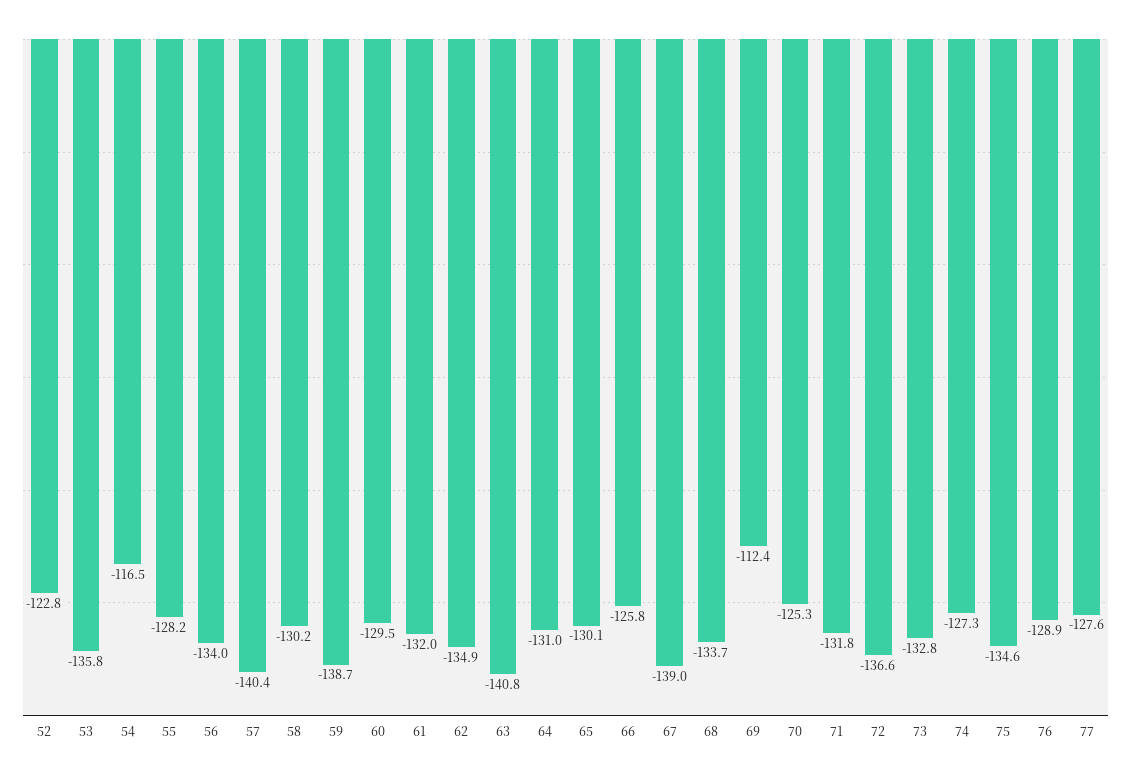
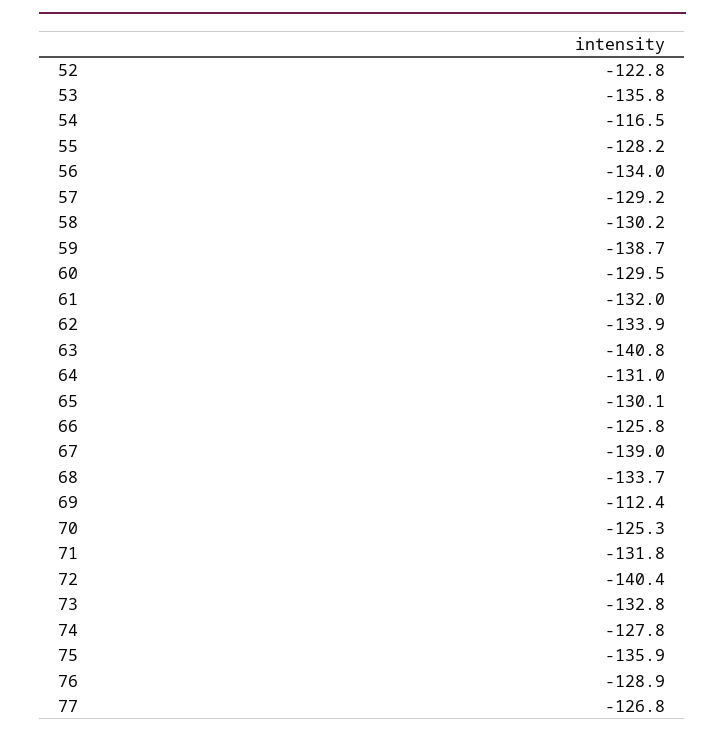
57: -140.4 -> -129.2
62: -134.9 -> -133.9
72: -136.6 -> -140.4
74: -127.3 -> -127.8
75: -134.6 -> -135.9
77: -127.6 -> -126.8

